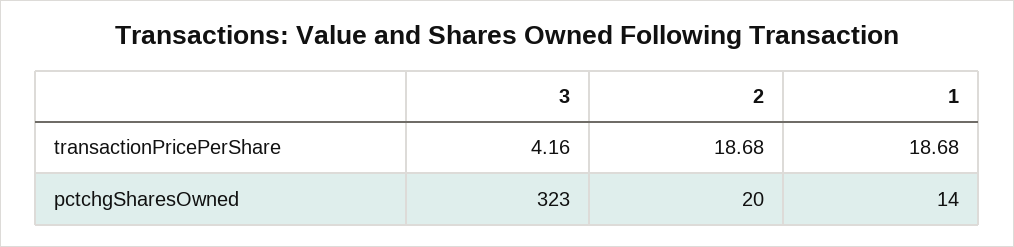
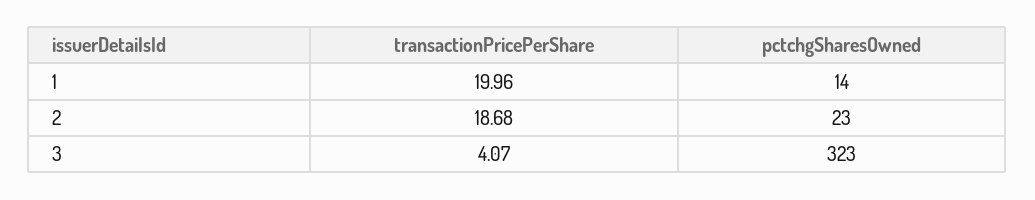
3, transactionPricePerShare: 4.16 -> 4.07
1, transactionPricePerShare: 18.68 -> 19.96
2, pctchgSharesOwned: 20 -> 23

